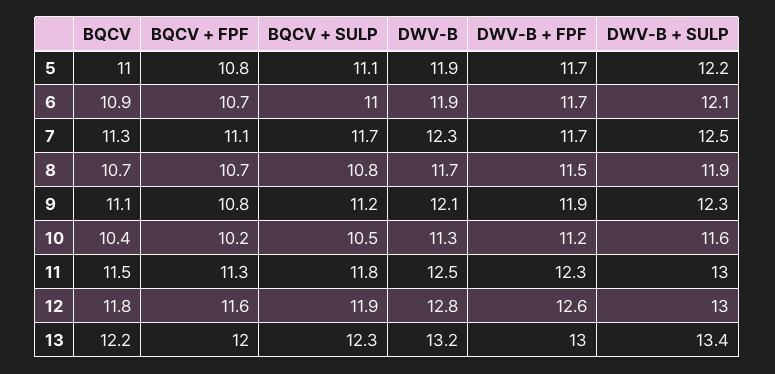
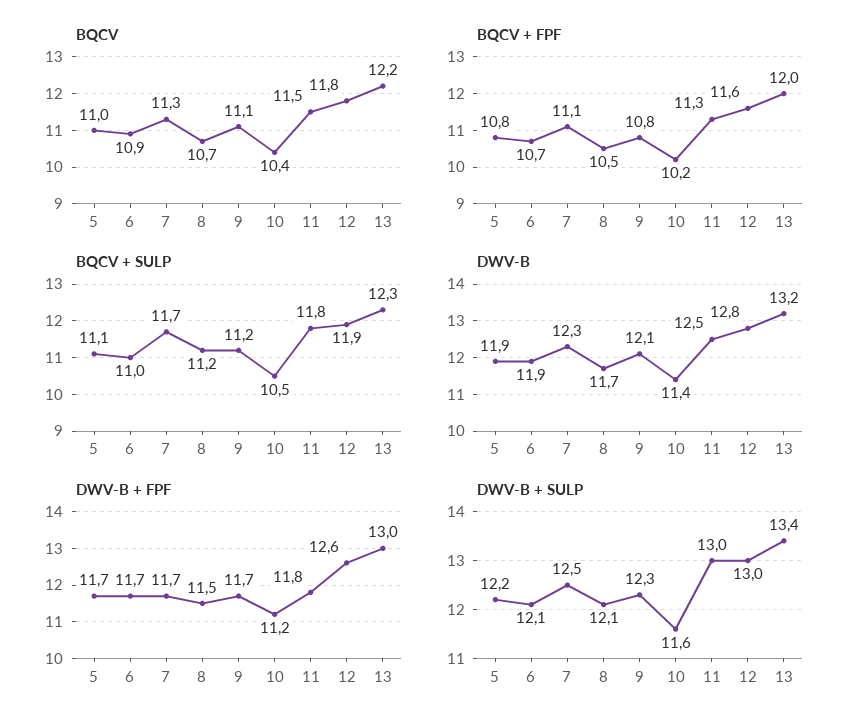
BQCV + FPF, 8: 10.7 -> 10.5
BQCV + SULP, 8: 10.8 -> 11.2
DWV-B + SULP, 8: 11.9 -> 12.1
DWV-B + FPF, 9: 11.9 -> 11.7
DWV-B, 10: 11.3 -> 11.4
DWV-B + FPF, 11: 12.3 -> 11.8

